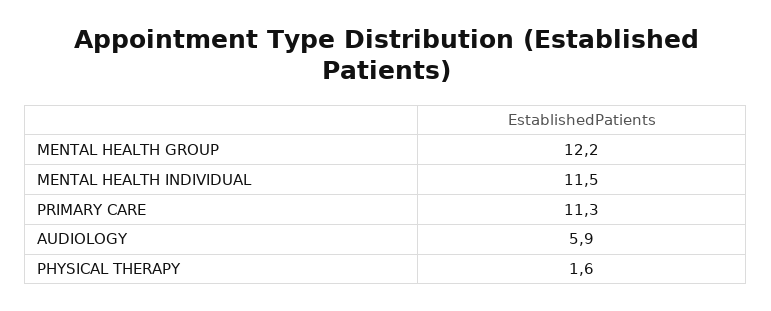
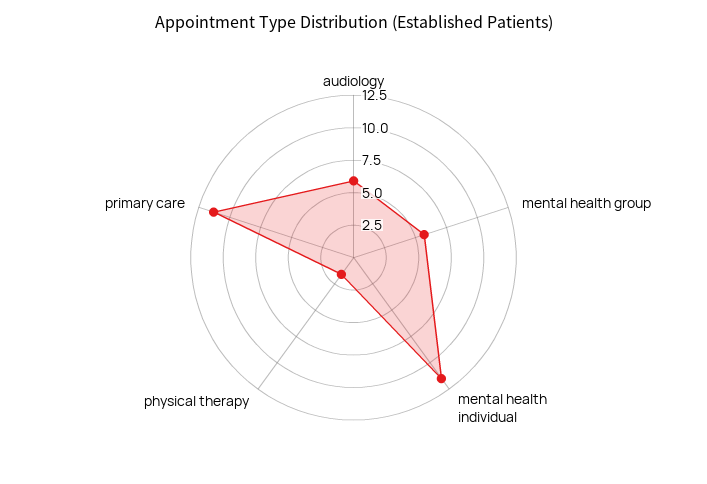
MENTAL HEALTH GROUP: 12.2 -> 5

